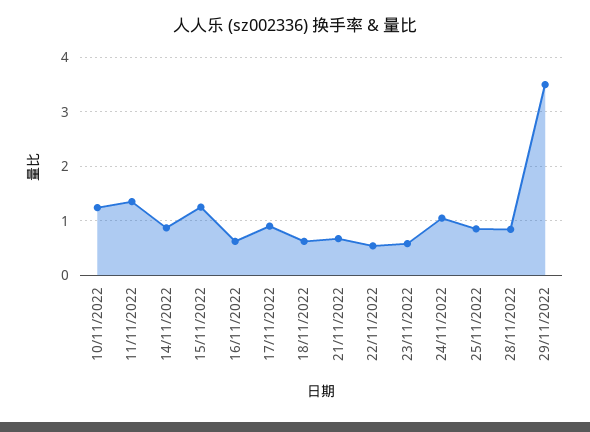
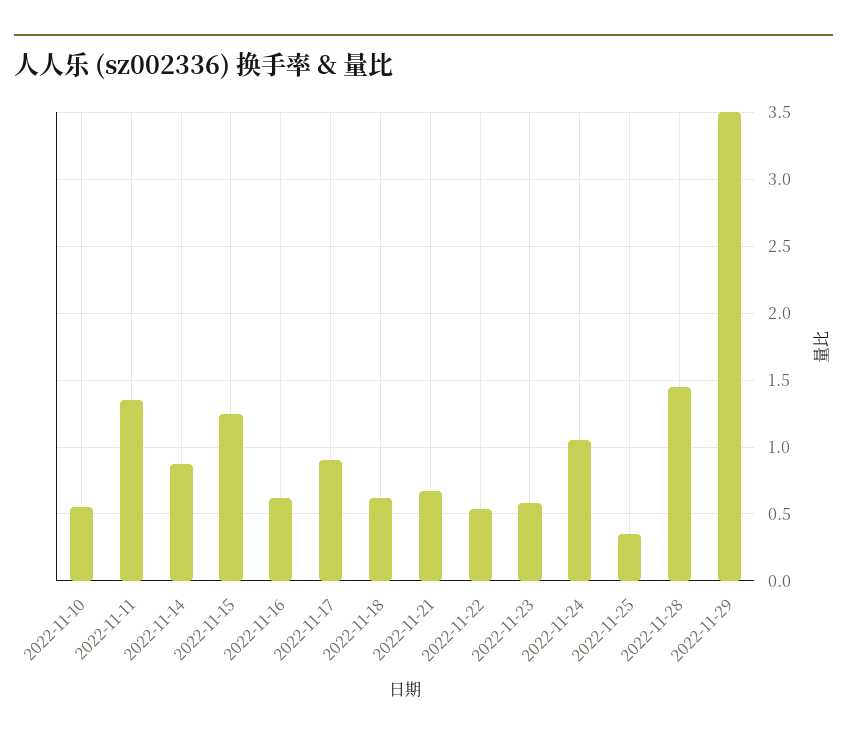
10/11/2022: 1.2 -> 0.55
25/11/2022: 0.8 -> 0.35
28/11/2022: 0.8 -> 1.45

